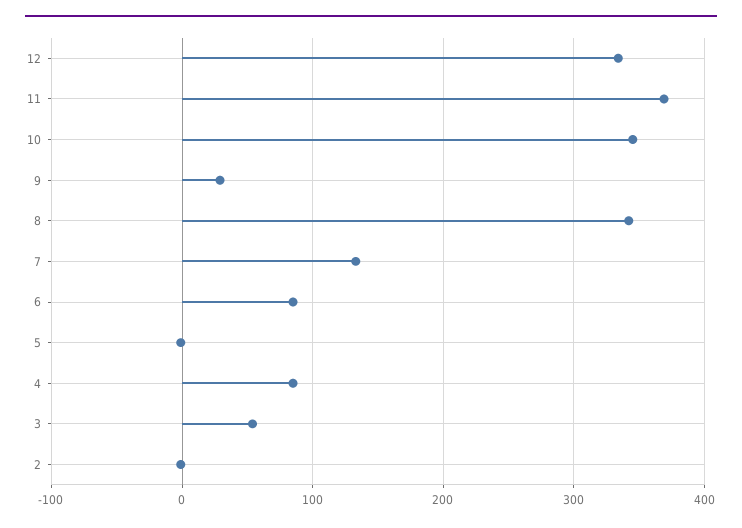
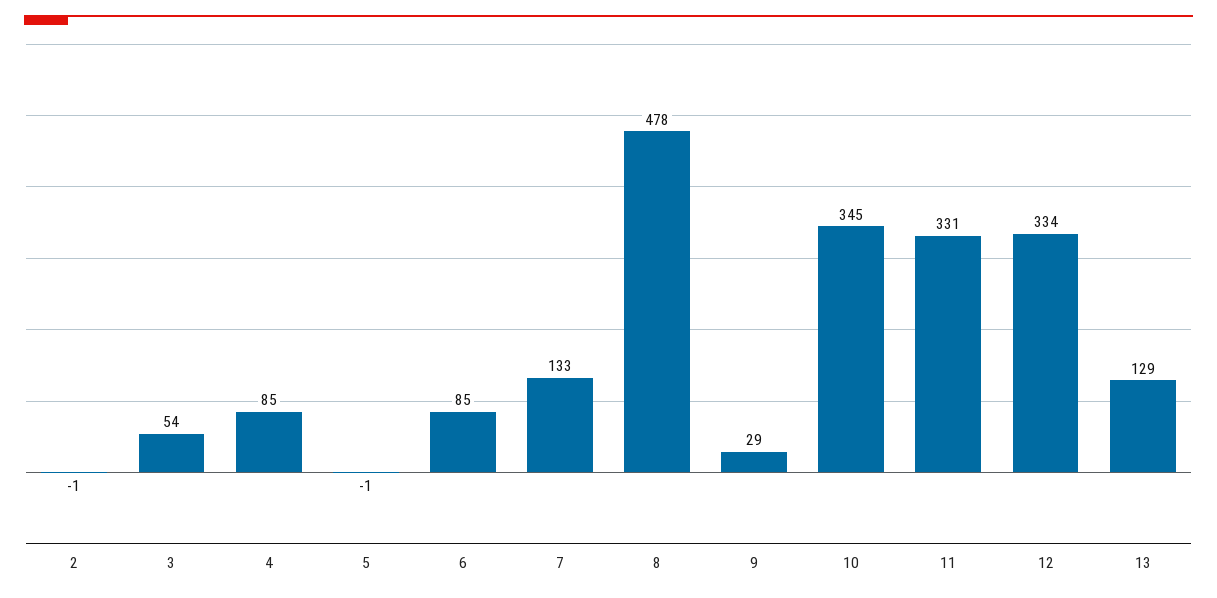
11: 370 -> 331
8: 340 -> 478
13: none -> 129

